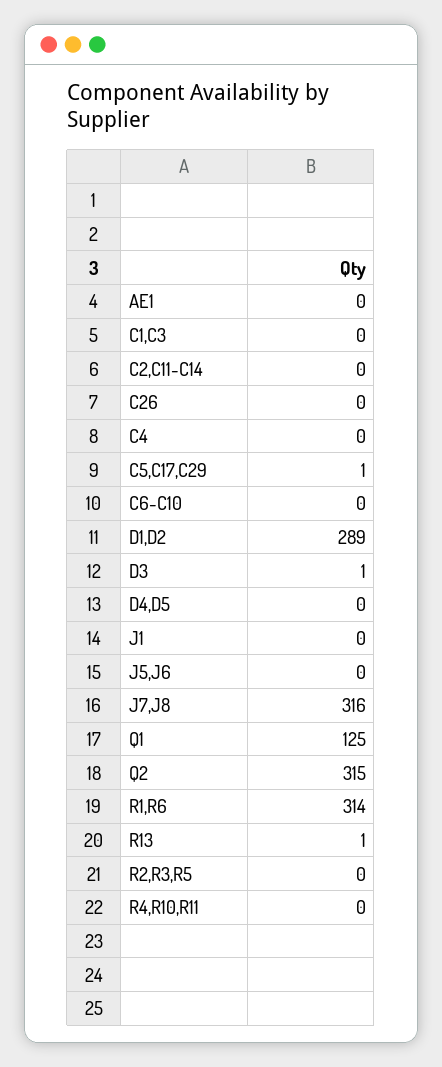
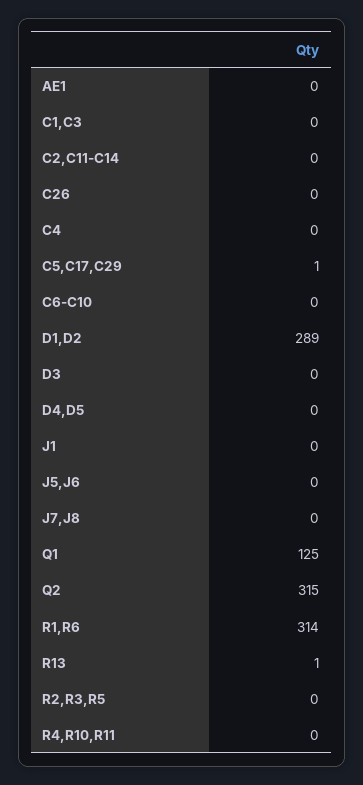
D3: 1 -> 0
J7,J8: 316 -> 0

